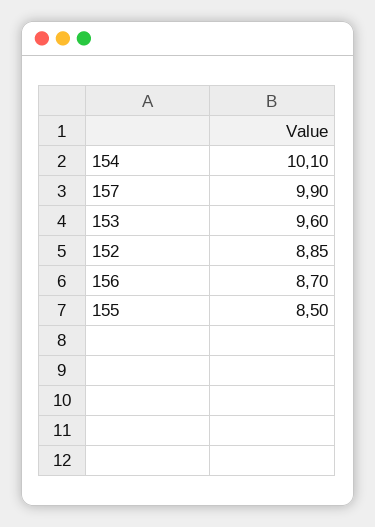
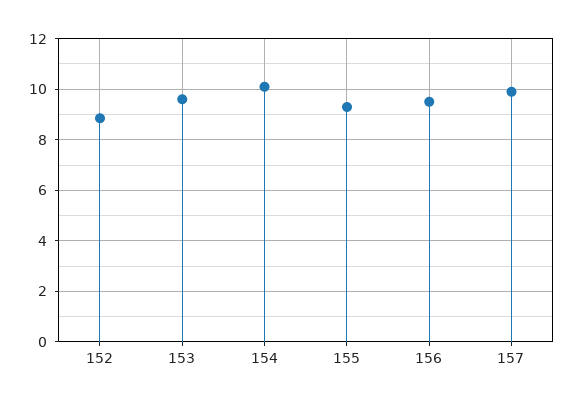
156: 8.7 -> 9.5
155: 8.5 -> 9.25

